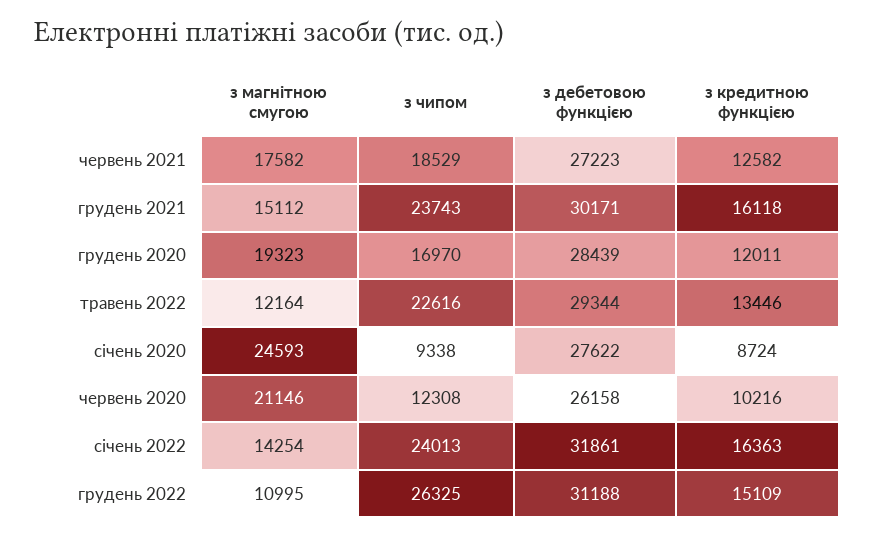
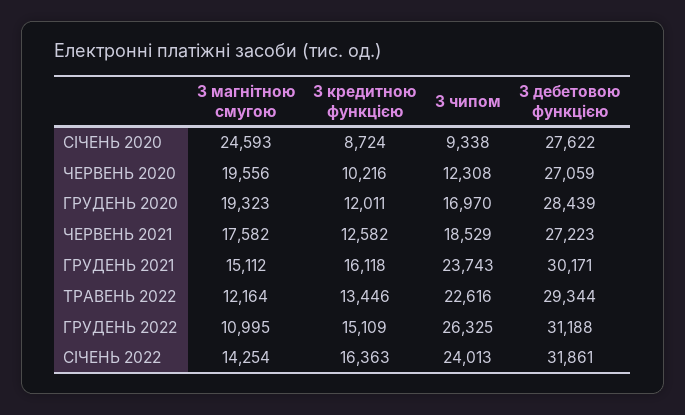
з магнітною смугою, червень 2020: 21146 -> 19556
з дебетовою функцією, червень 2020: 26158 -> 27059

